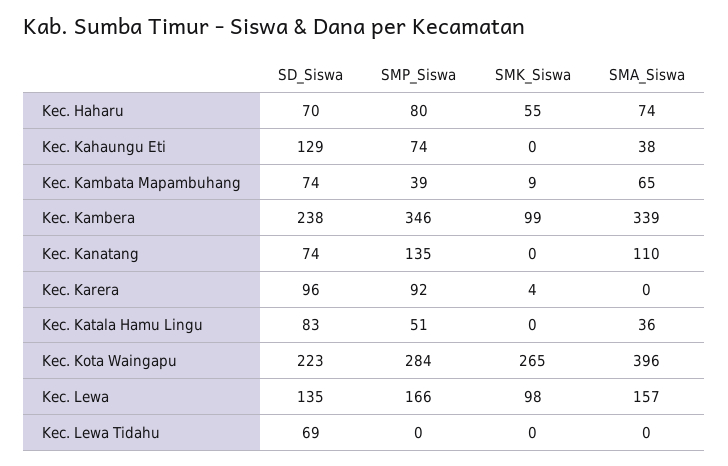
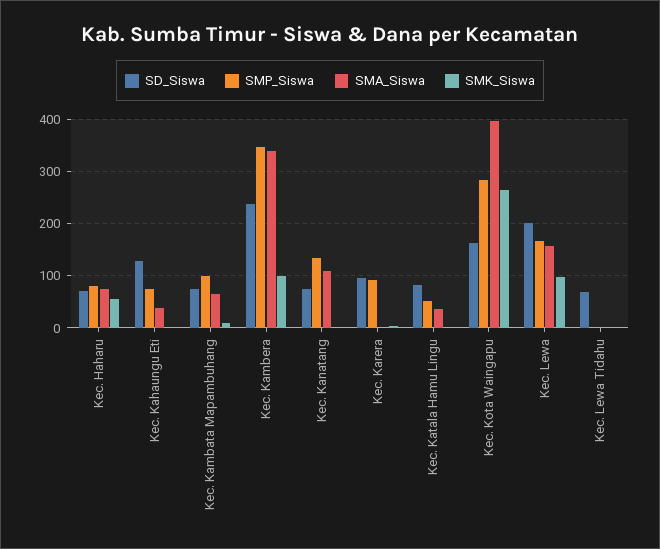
SMP_Siswa, Kec. Kambata Mapambuhang: 39 -> 100
SD_Siswa, Kec. Kota Waingapu: 223 -> 160
SD_Siswa, Kec. Lewa: 135 -> 200

